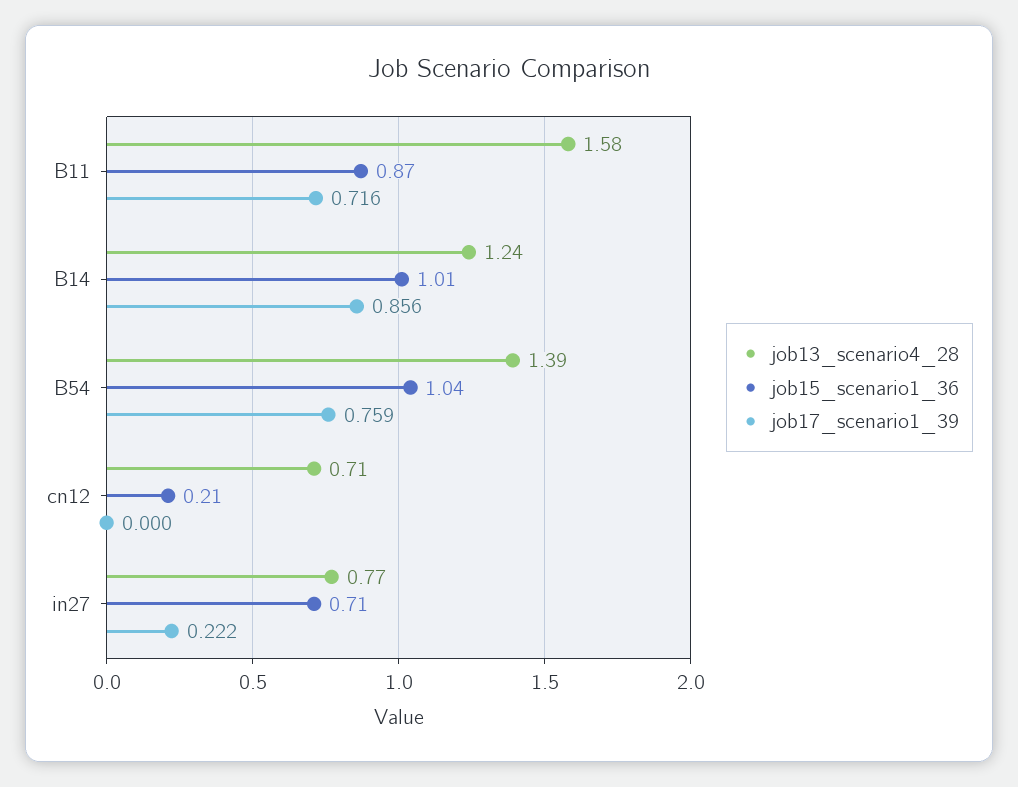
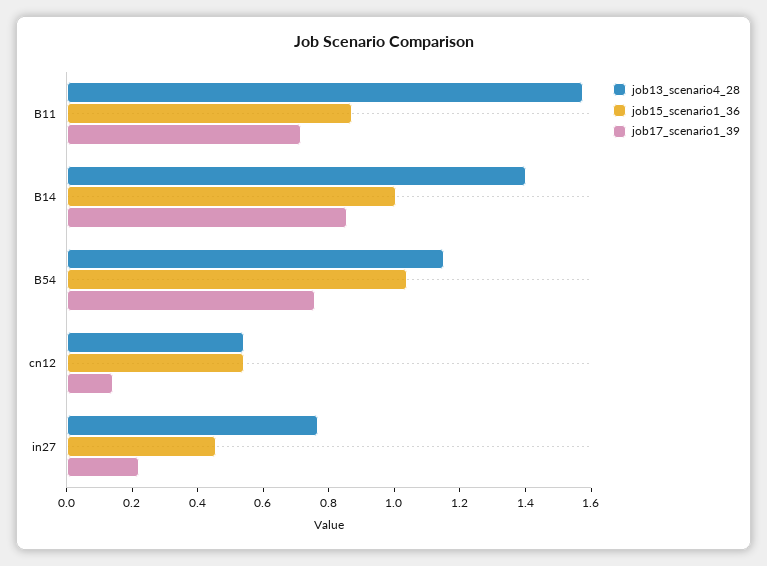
job13_scenario4_28, B14: 1.24 -> 1.4
job13_scenario4_28, B54: 1.39 -> 1.15
job13_scenario4_28, cn12: 0.71 -> 0.55
job15_scenario1_36, cn12: 0.21 -> 0.55
job17_scenario1_39, cn12: 0 -> 0.15
job15_scenario1_36, in27: 0.71 -> 0.45

